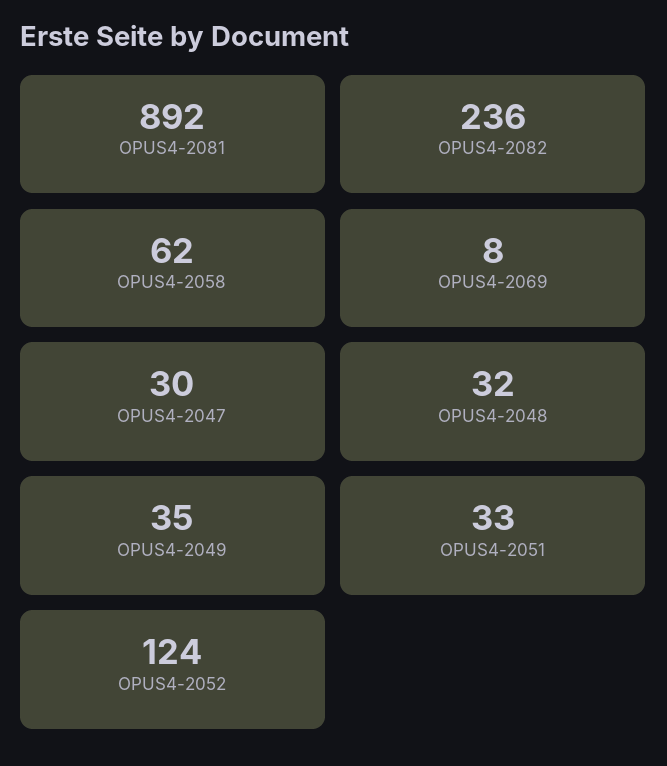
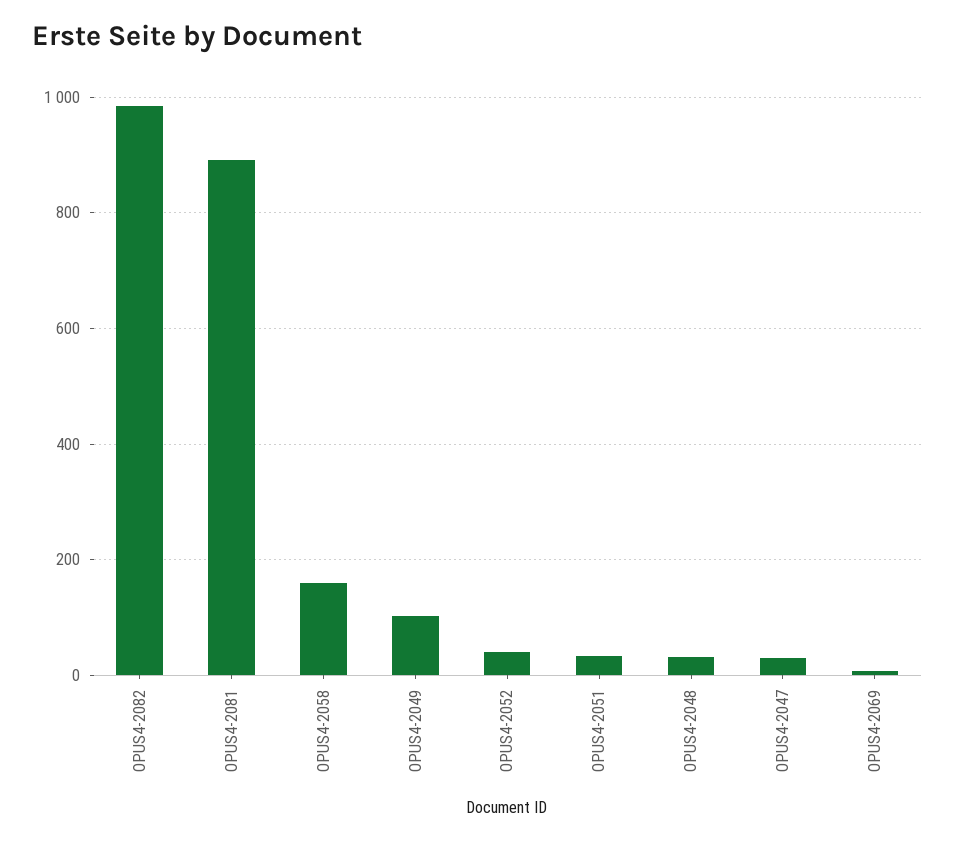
OPUS4-2082: 236 -> 980
OPUS4-2058: 62 -> 160
OPUS4-2049: 35 -> 100
OPUS4-2052: 124 -> 40

